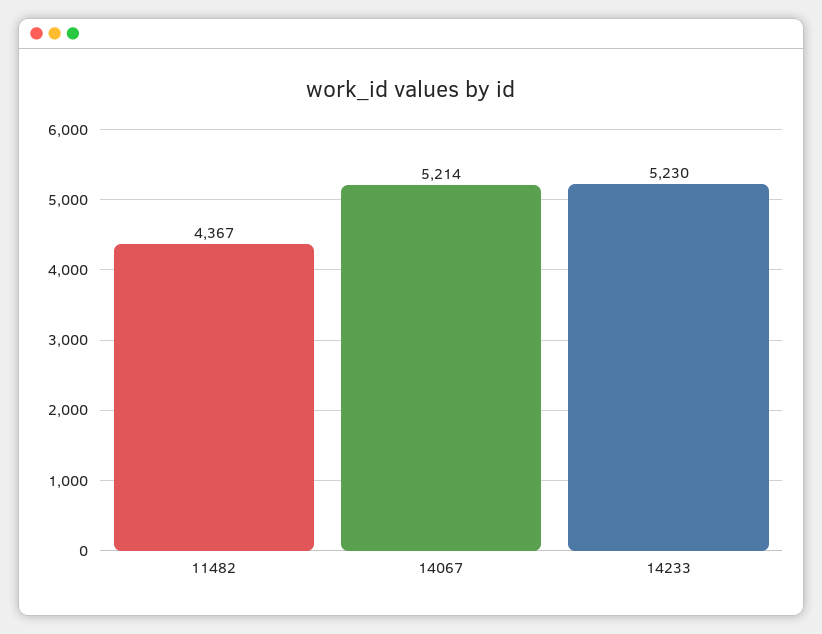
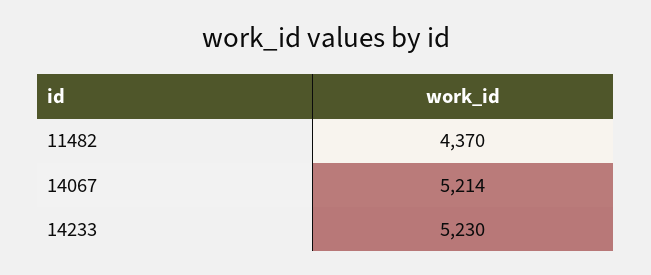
11482: 4367 -> 4370

